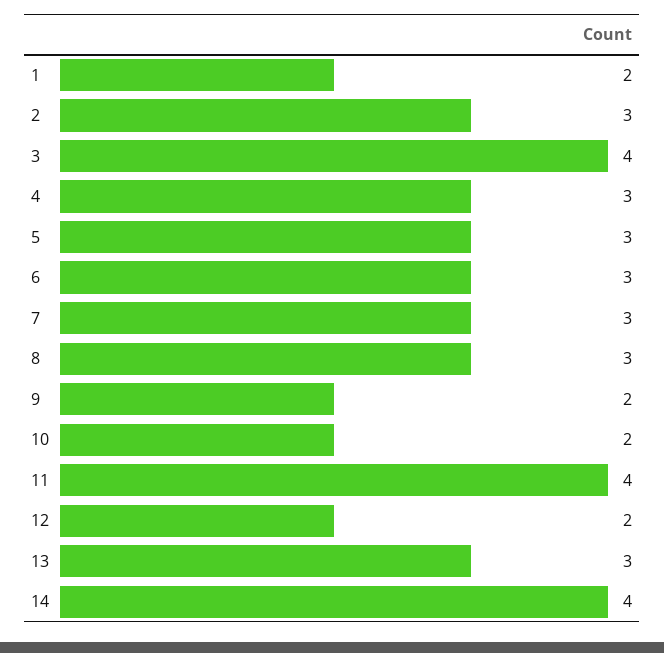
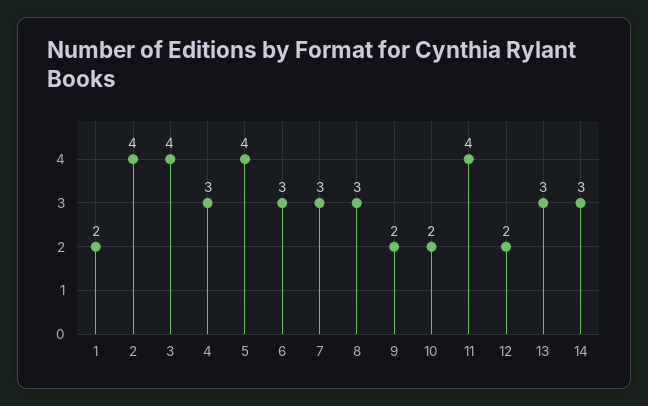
2: 3 -> 4
5: 3 -> 4
14: 4 -> 3

